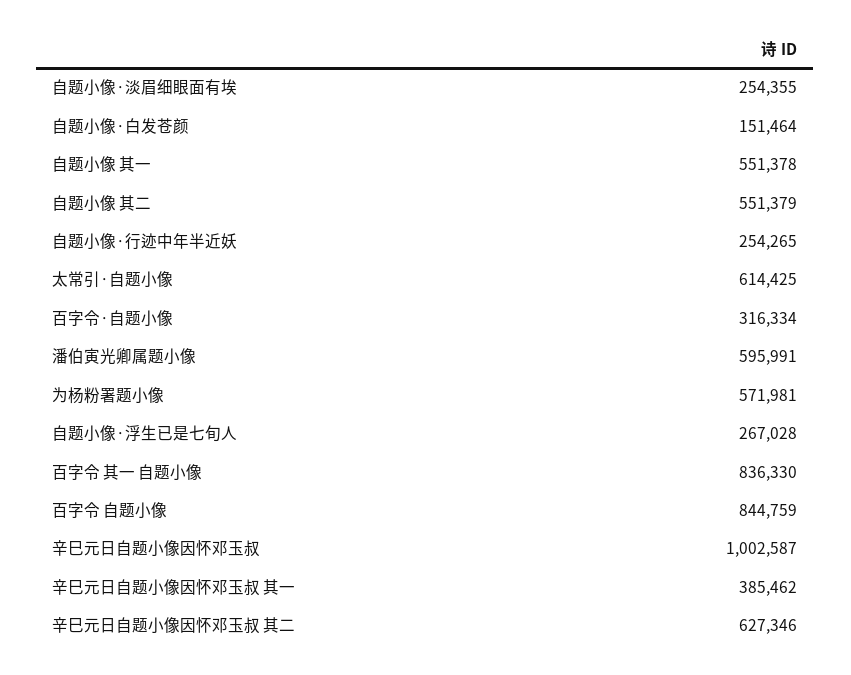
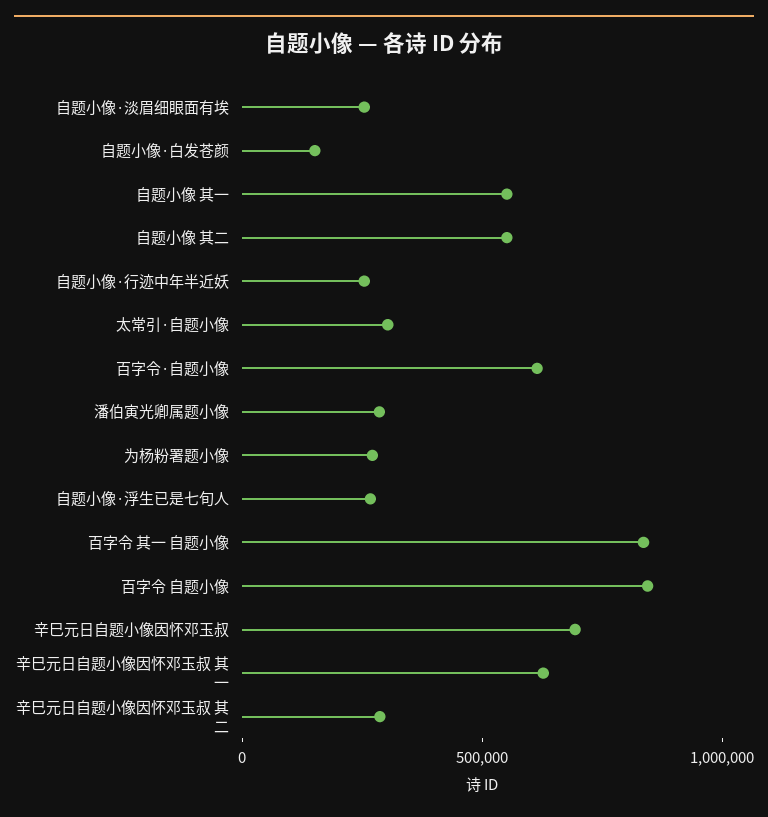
太常引·自题小像: 614425 -> 300000
百字令·自题小像: 316334 -> 600000
潘伯寅光卿属题小像: 595991 -> 300000
为杨粉署题小像: 571981 -> 300000
辛巳元日自题小像因怀邓玉叔: 1002587 -> 700000
辛巳元日自题小像因怀邓玉叔 其一: 385462 -> 600000
辛巳元日自题小像因怀邓玉叔 其二: 627346 -> 300000

